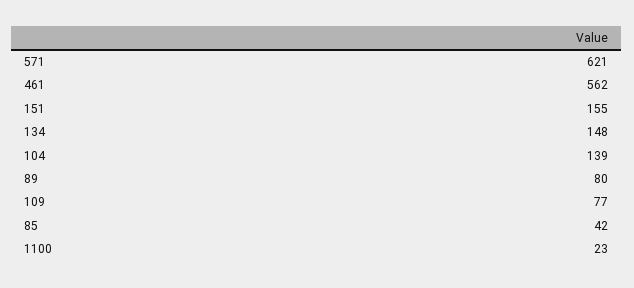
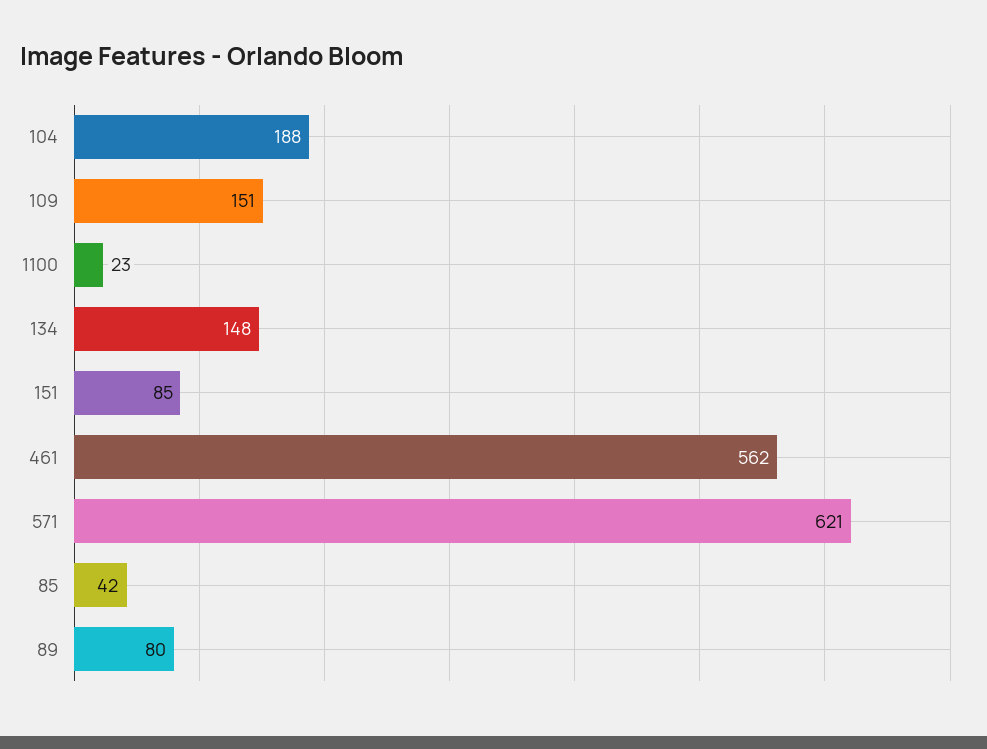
151: 155 -> 85
104: 139 -> 188
109: 77 -> 151

